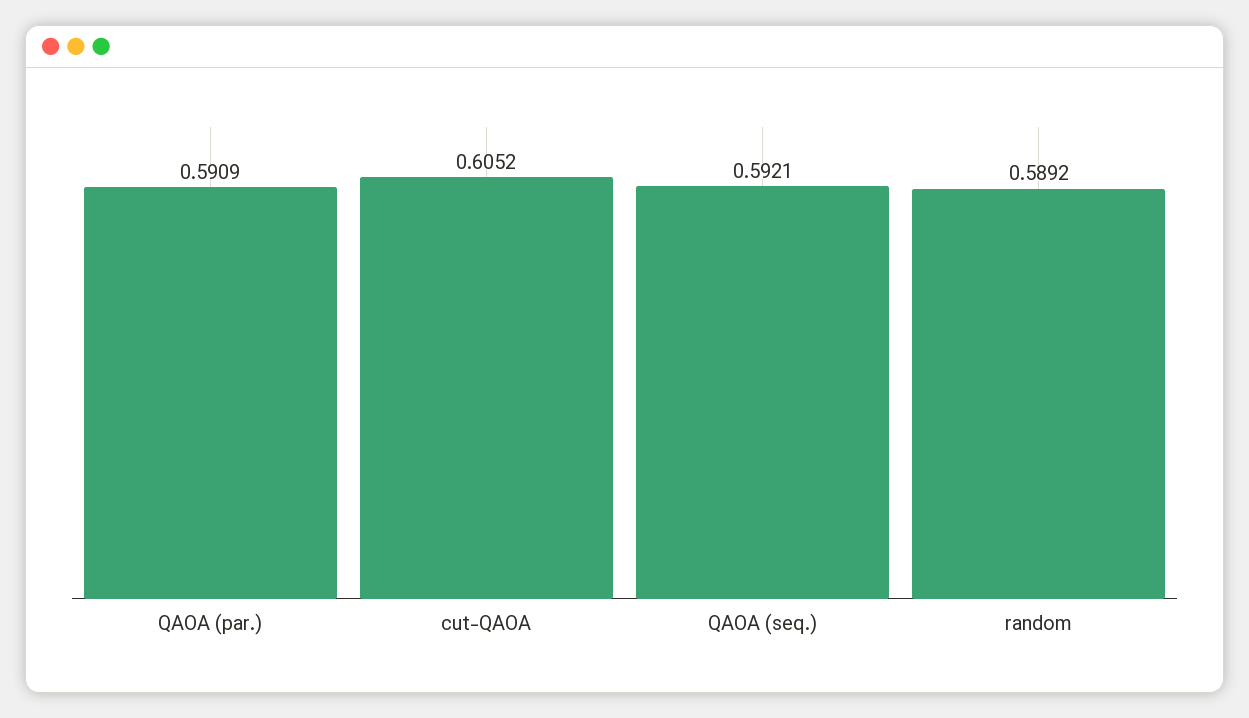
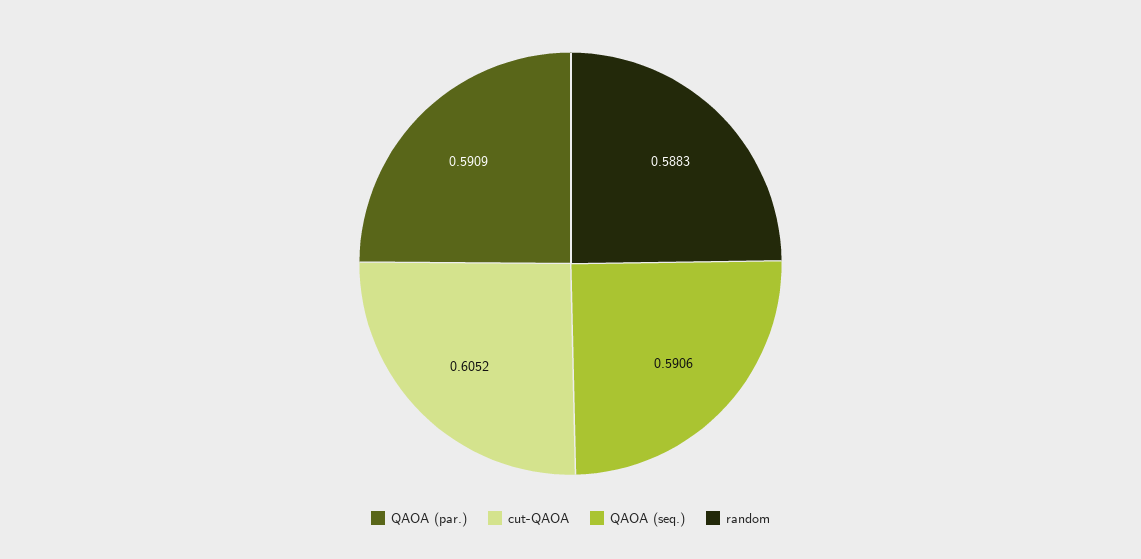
QAOA (seq.): 0.5921 -> 0.5906
random: 0.5892 -> 0.5883

